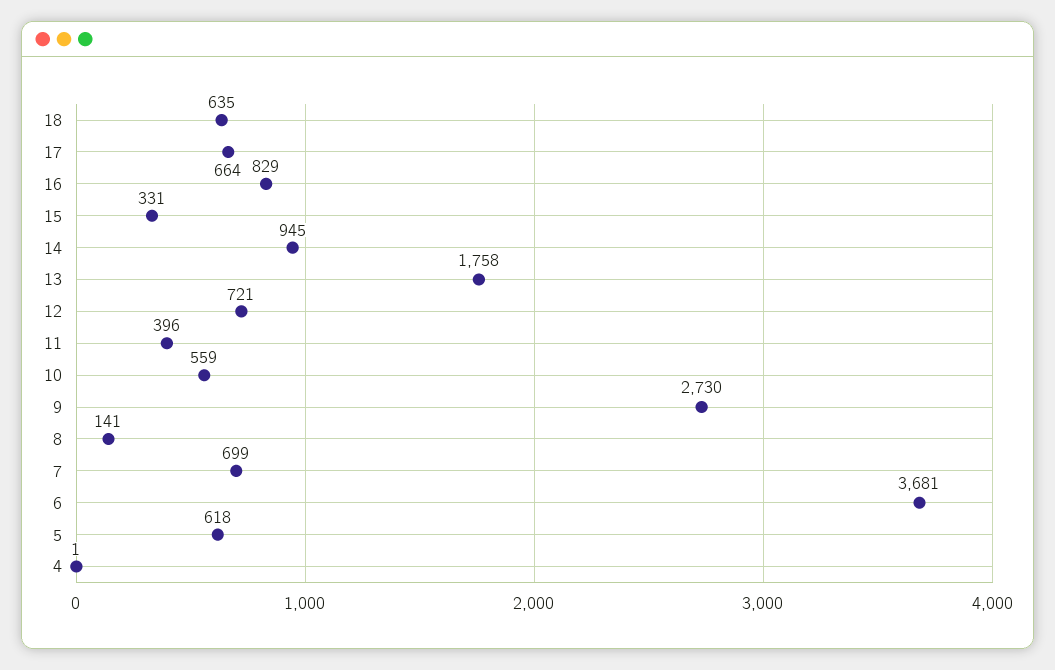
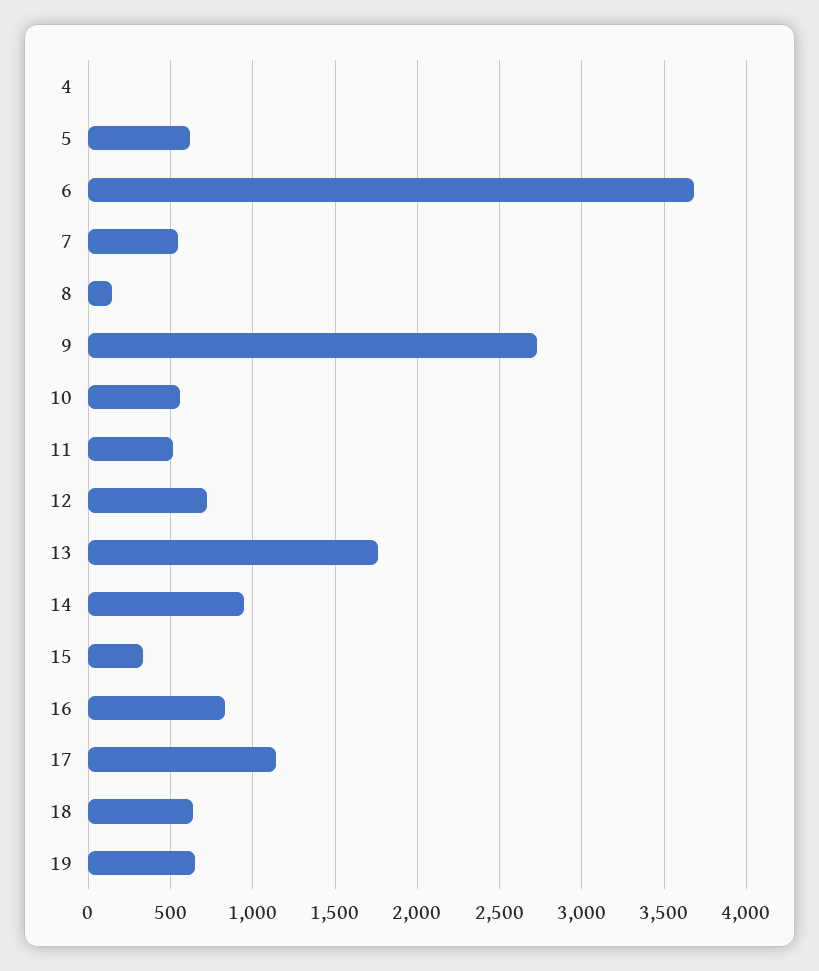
17: 664 -> 1150
11: 396 -> 500
7: 699 -> 550
19: none -> 650

